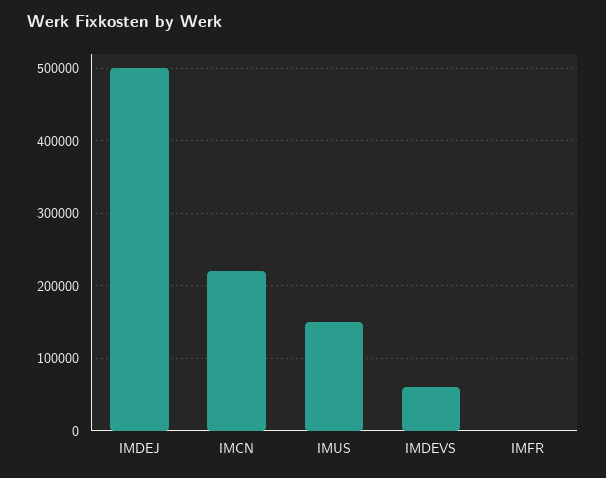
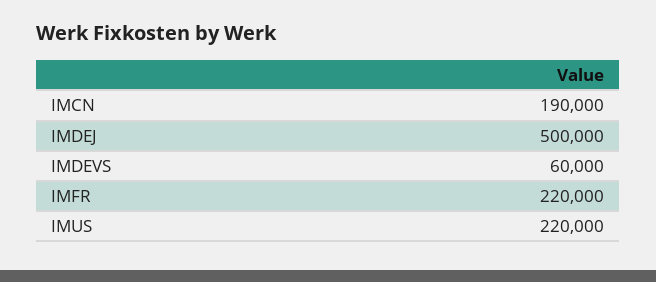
IMCN: 220000 -> 190000
IMUS: 150000 -> 220000
IMFR: 0 -> 220000

